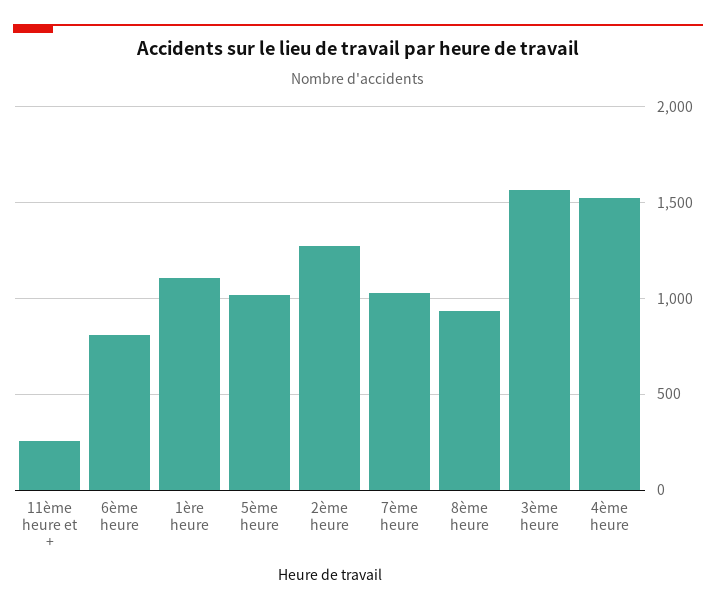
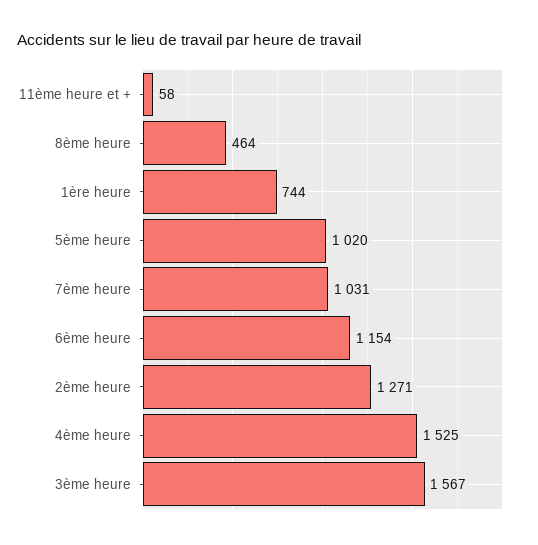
11ème heure et +: 250 -> 58
6ème heure: 800 -> 1154
1ère heure: 1100 -> 744
8ème heure: 950 -> 464

